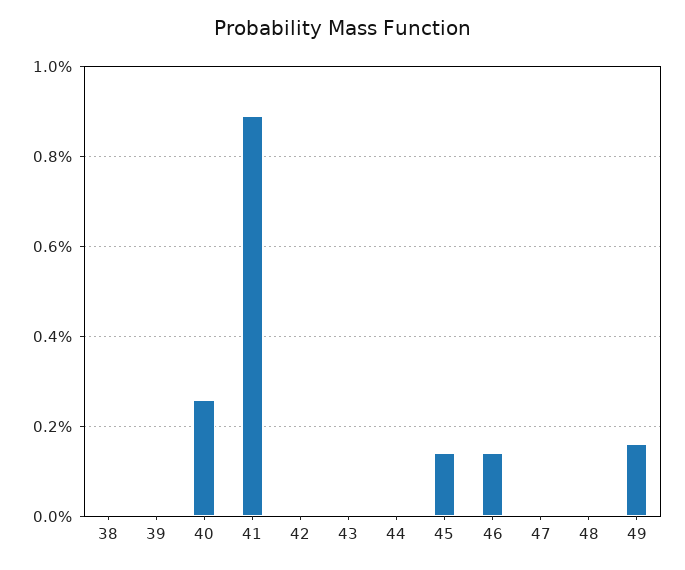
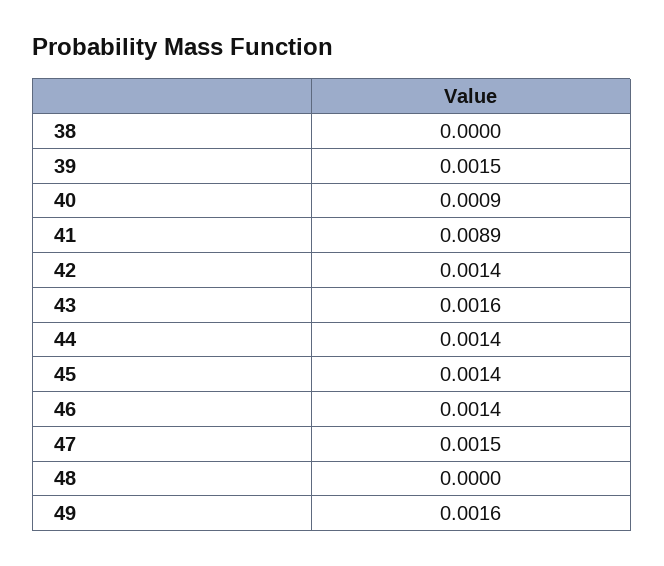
39: 0 -> 0.0015
40: 0.0025 -> 0.0009
42: 0 -> 0.0014
43: 0 -> 0.0016
44: 0 -> 0.0014
47: 0 -> 0.0015

